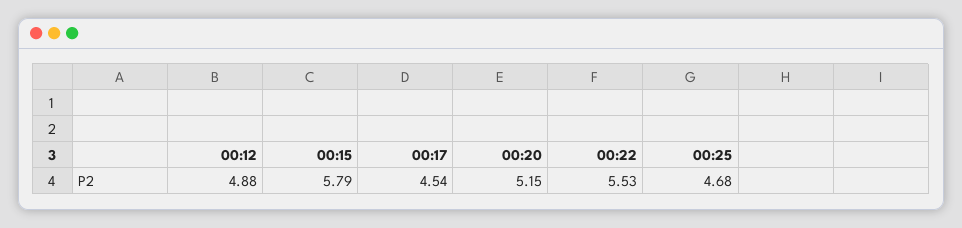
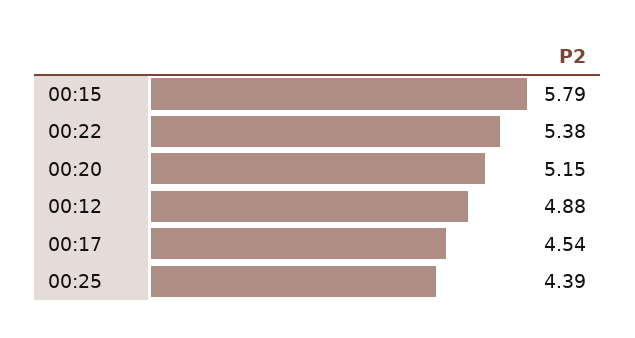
00:22: 5.53 -> 5.38
00:25: 4.68 -> 4.39

